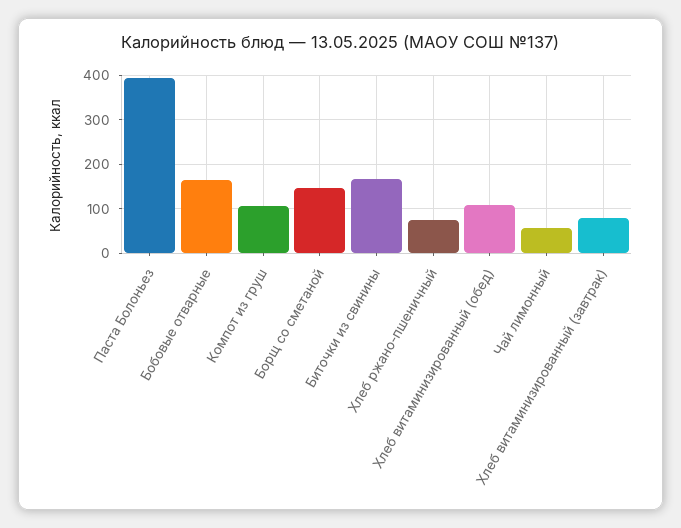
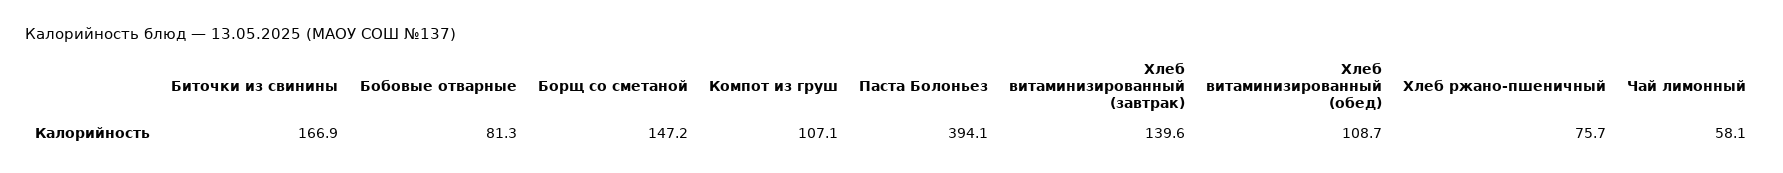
Бобовые отварные: 160 -> 81.3
Хлеб витаминизированный (завтрак): 80 -> 139.6

